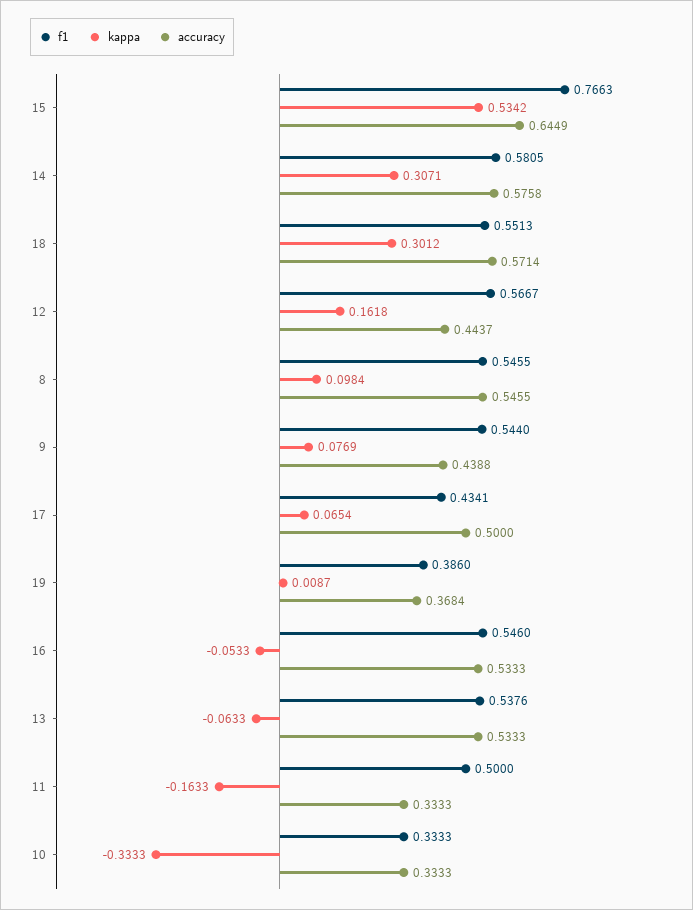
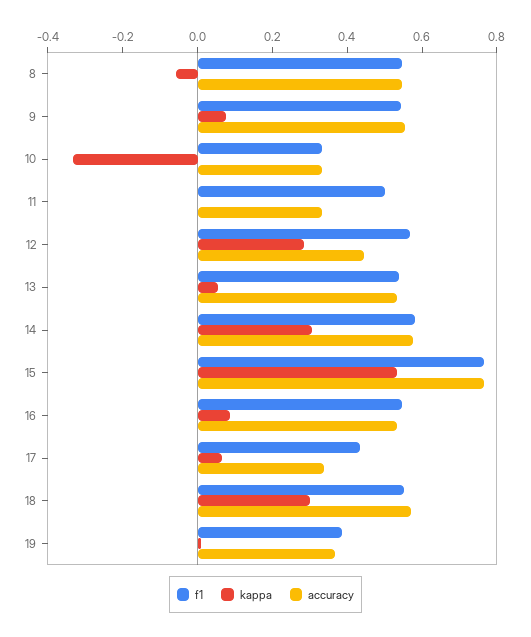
accuracy, 15: 0.6449 -> 0.75
kappa, 12: 0.1618 -> 0.3
kappa, 8: 0.0984 -> -0.05
accuracy, 9: 0.4388 -> 0.55
accuracy, 17: 0.5 -> 0.35
kappa, 16: -0.0533 -> 0.1
kappa, 13: -0.0633 -> 0.05
kappa, 11: -0.1633 -> 0

